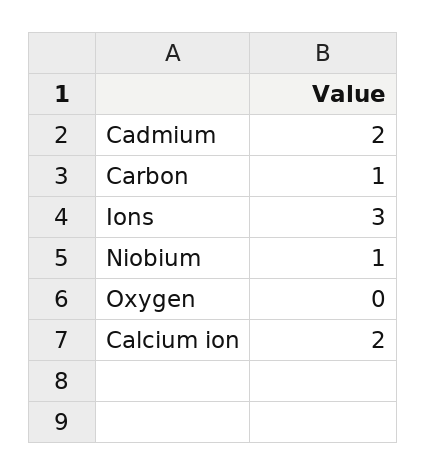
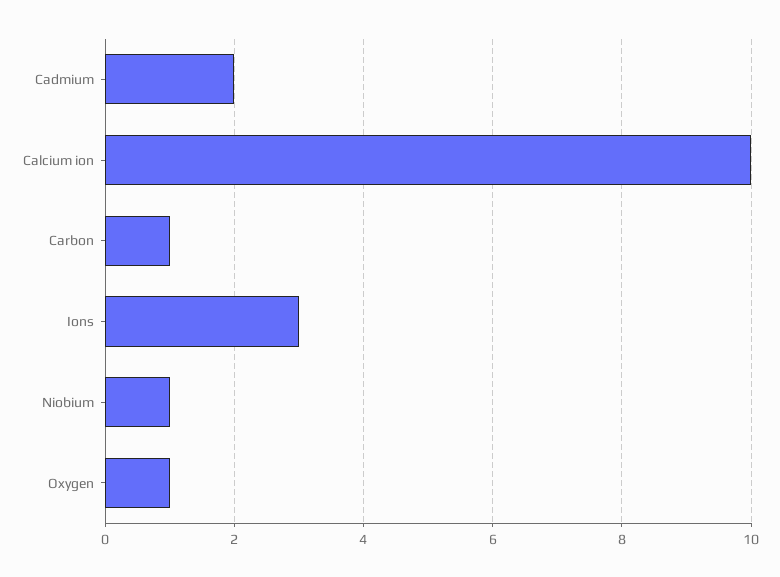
Oxygen: 0 -> 1
Calcium ion: 2 -> 10

